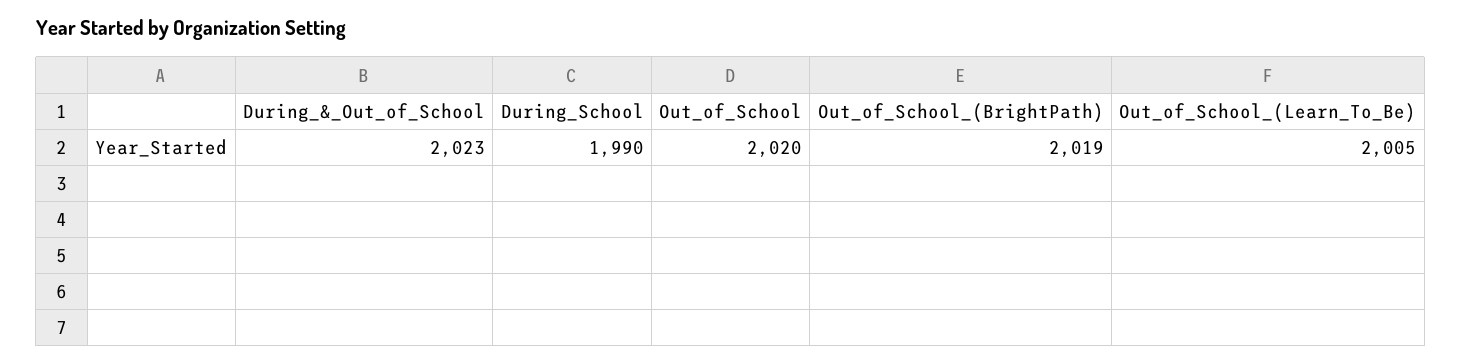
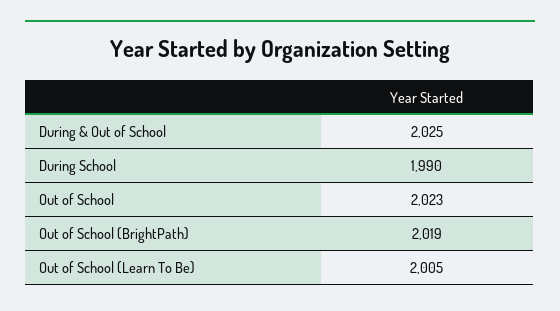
During_&_Out_of_School: 2023 -> 2025
Out_of_School: 2020 -> 2023

